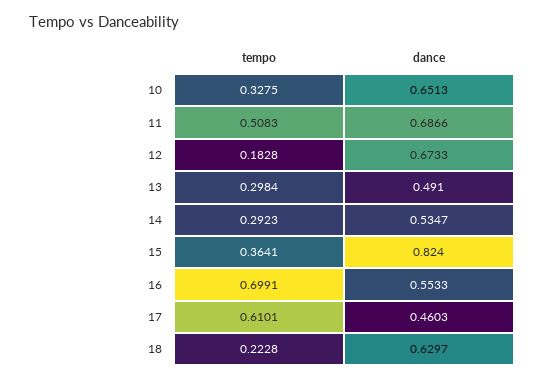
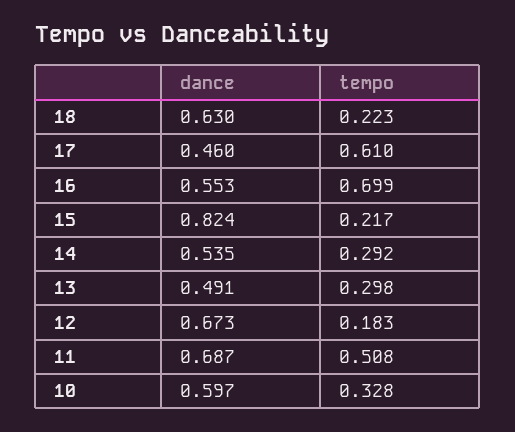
dance, 10: 0.6513 -> 0.597
tempo, 15: 0.3641 -> 0.217

